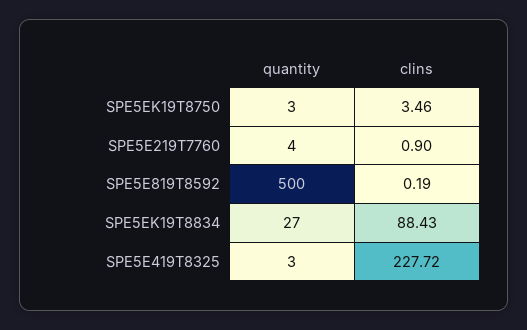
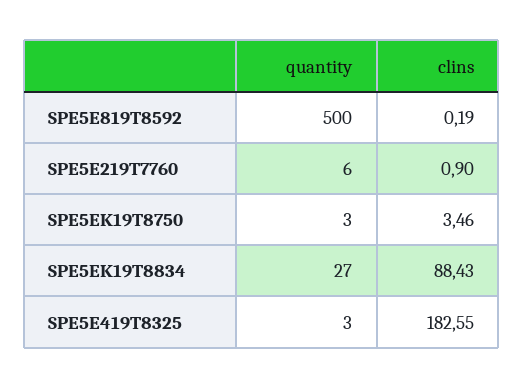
quantity, SPE5E219T7760: 4 -> 6
clins, SPE5E419T8325: 227.72 -> 182.55

